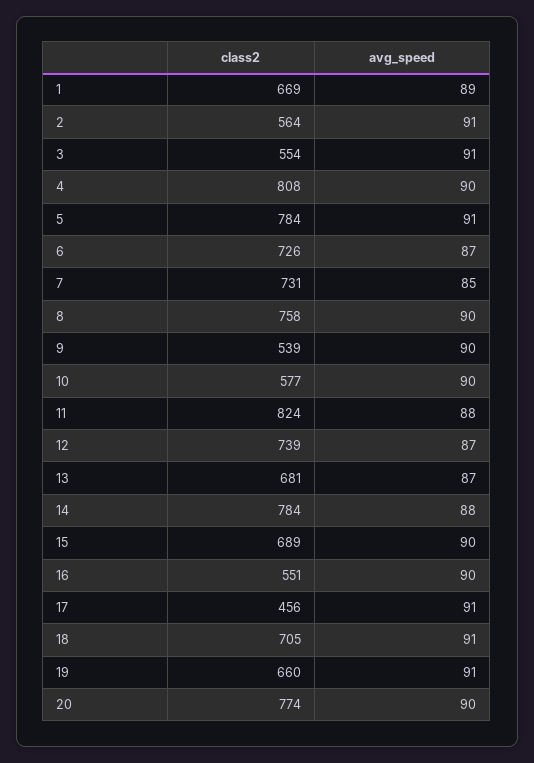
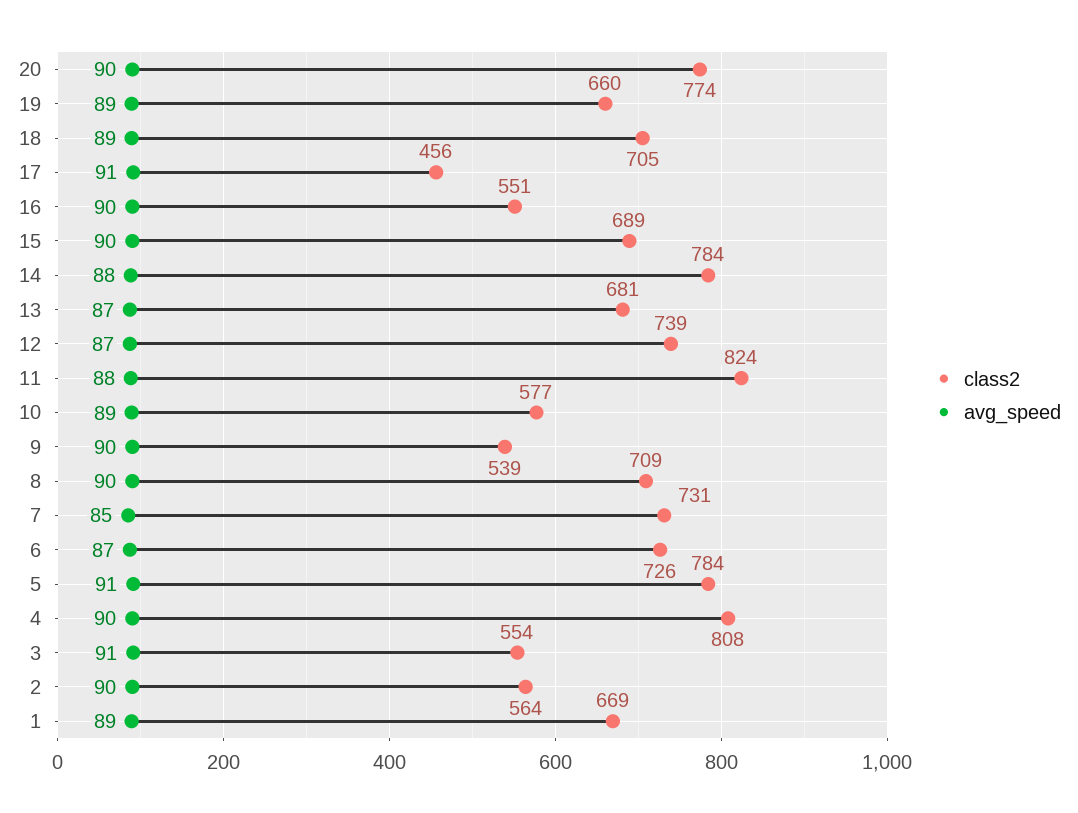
avg_speed, 2: 91 -> 90
class2, 8: 758 -> 709
avg_speed, 10: 90 -> 89
avg_speed, 18: 91 -> 89
avg_speed, 19: 91 -> 89

